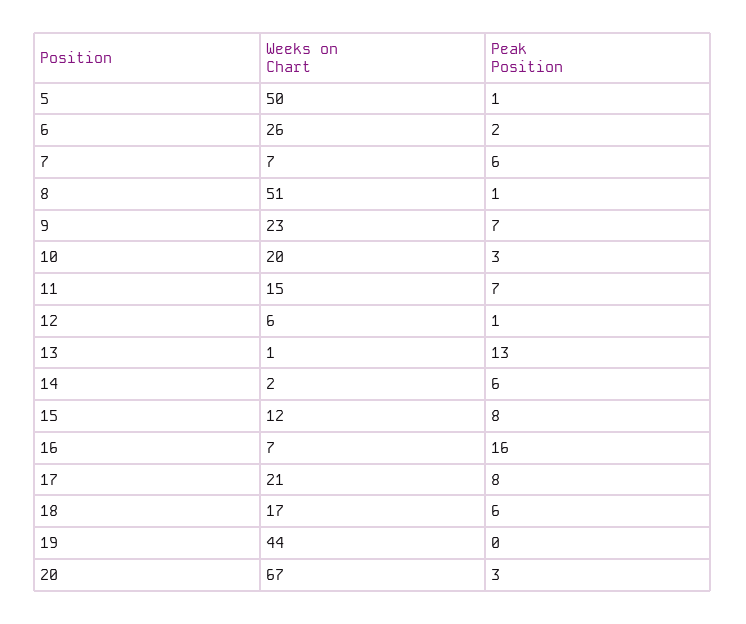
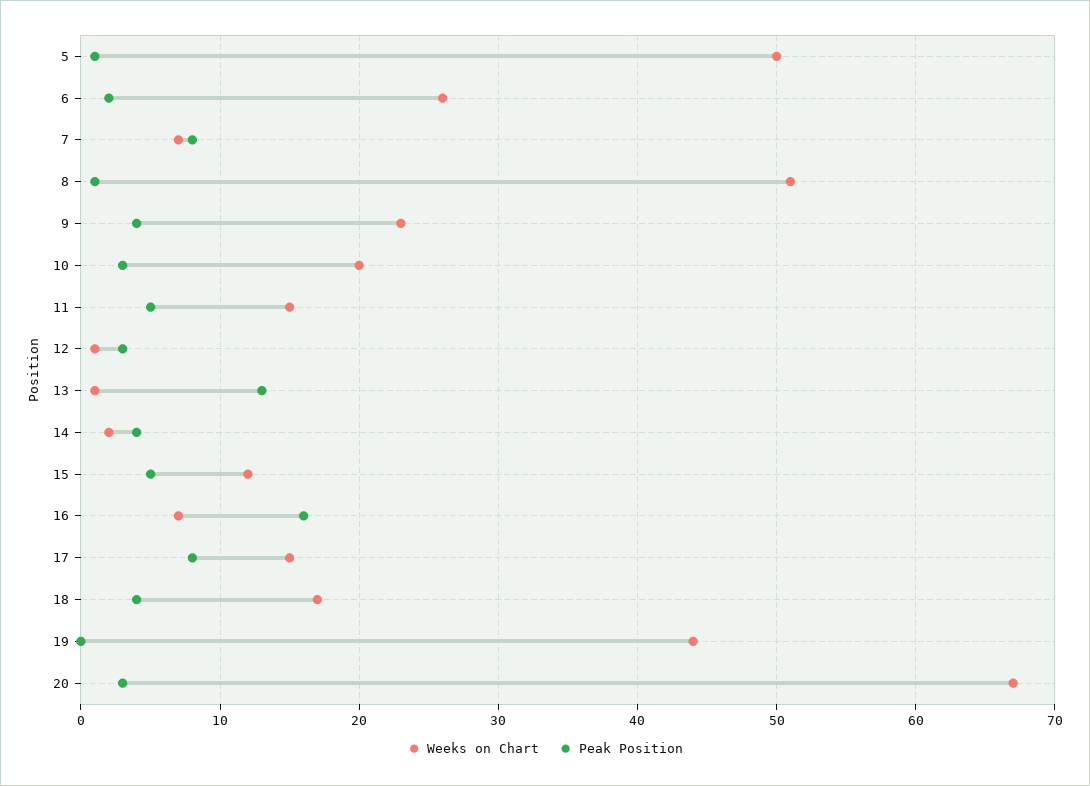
Peak Position, 7: 6 -> 8
Peak Position, 9: 7 -> 4
Peak Position, 11: 7 -> 5
Weeks on Chart, 12: 6 -> 1
Peak Position, 12: 1 -> 3
Peak Position, 14: 6 -> 4
Peak Position, 15: 8 -> 5
Weeks on Chart, 17: 21 -> 15
Peak Position, 18: 6 -> 4

